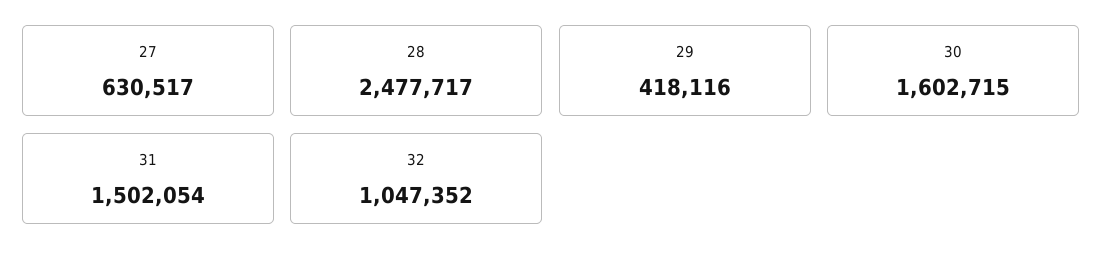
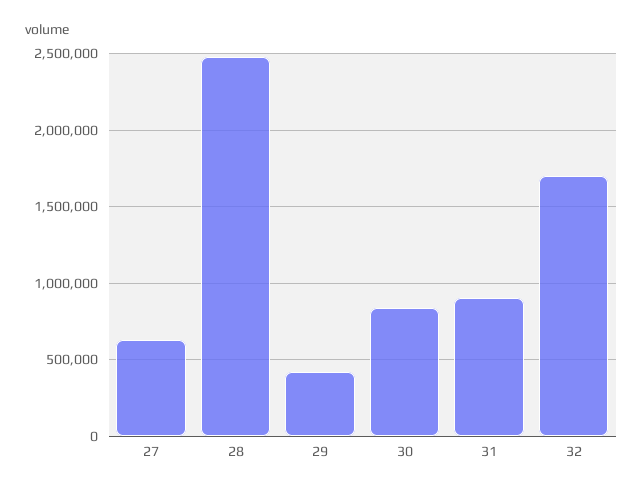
30: 1602715 -> 850000
31: 1502054 -> 900000
32: 1047352 -> 1700000

